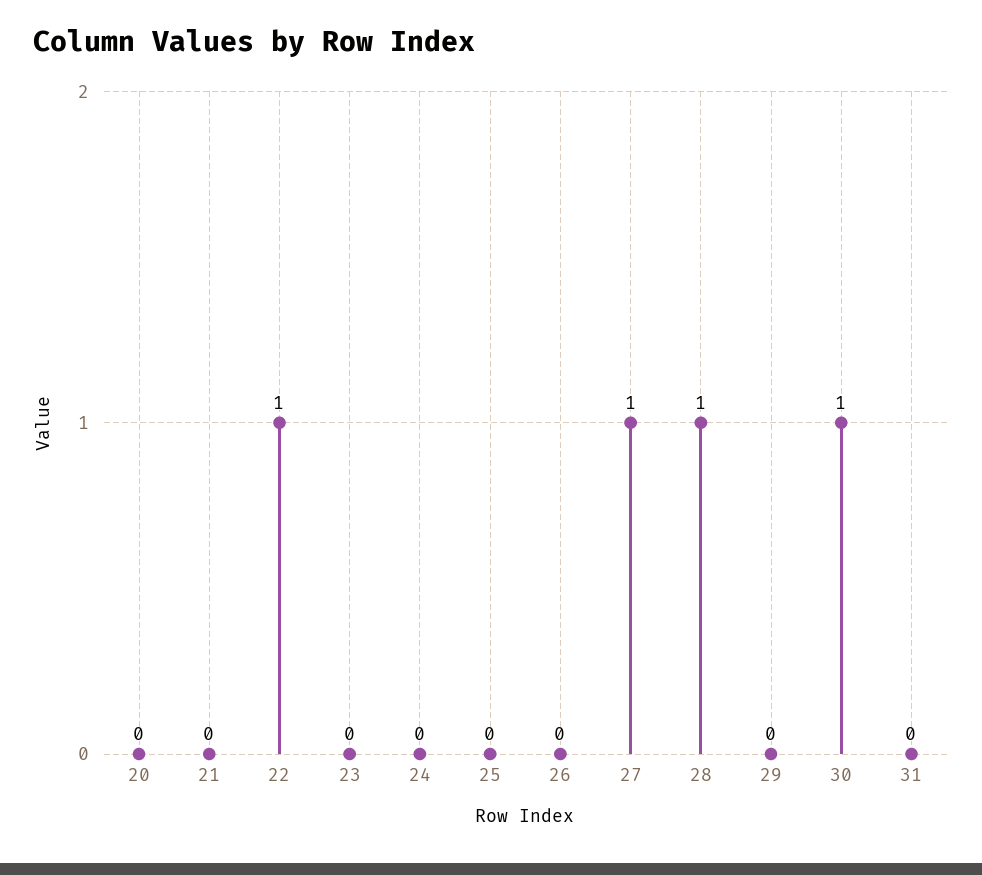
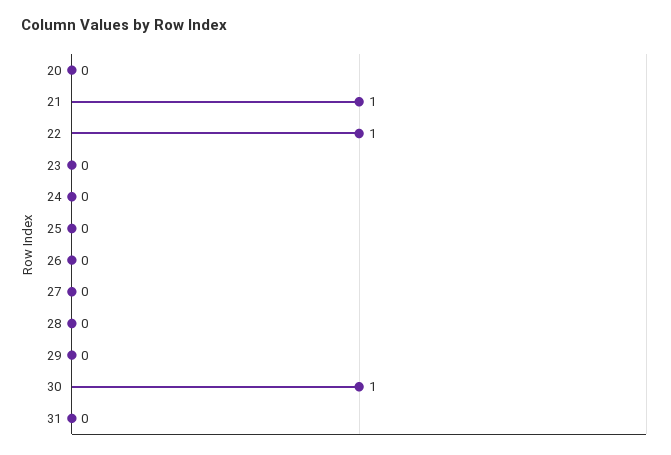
21: 0 -> 1
27: 1 -> 0
28: 1 -> 0

